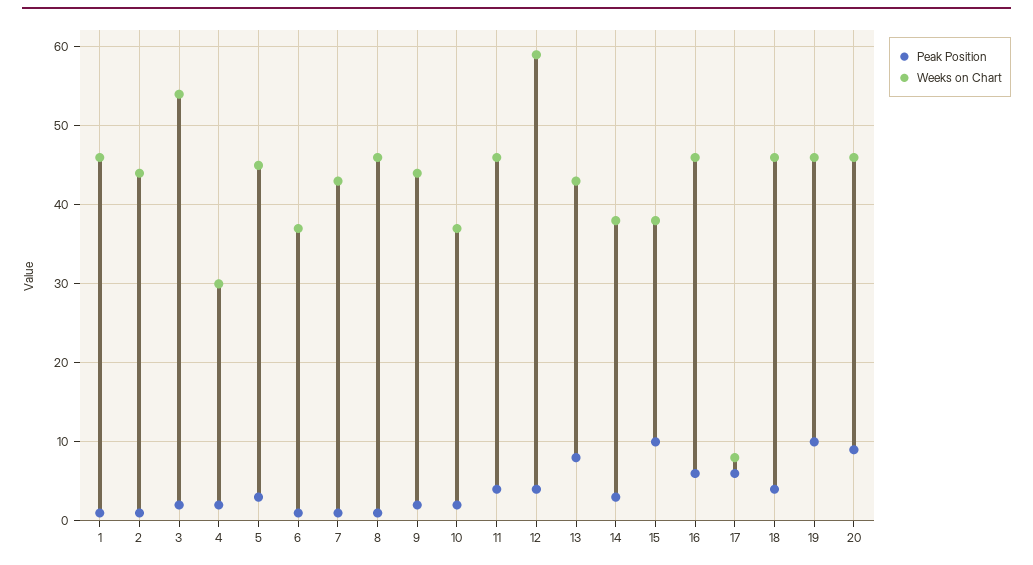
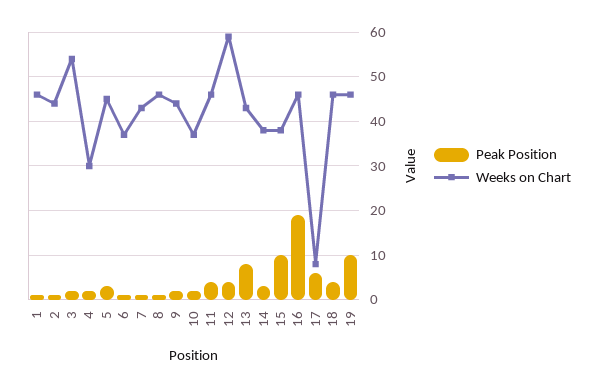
Peak Position, 16: 6 -> 20
Peak Position, 20: 9 -> none
Weeks on Chart, 20: 46 -> none

